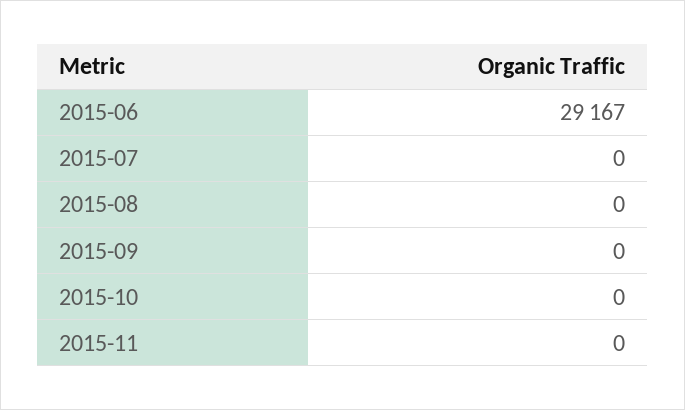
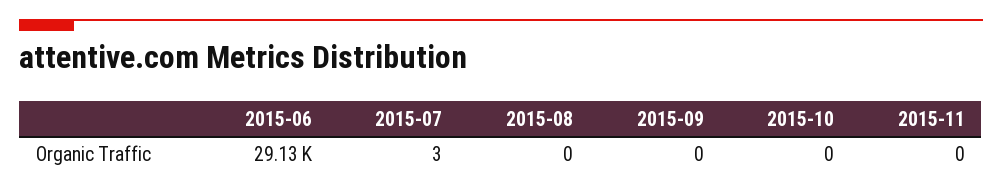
2015-06: 29167 -> 29130
2015-07: 0 -> 3

